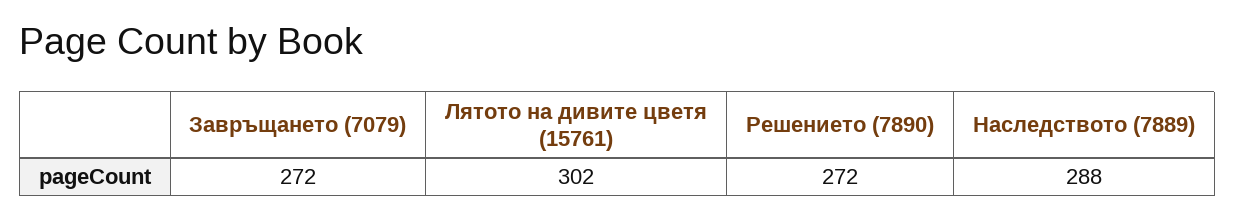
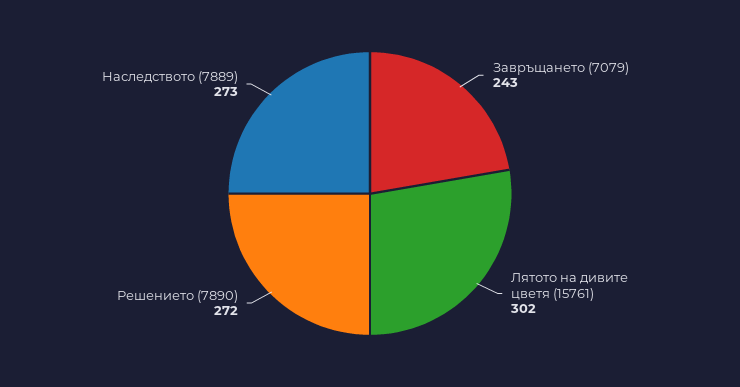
Завръщането (7079): 272 -> 243
Наследството (7889): 288 -> 273

